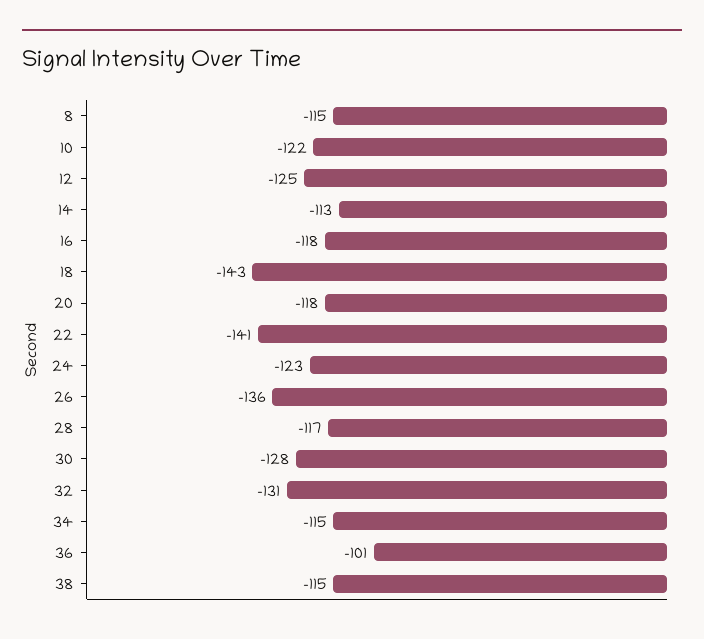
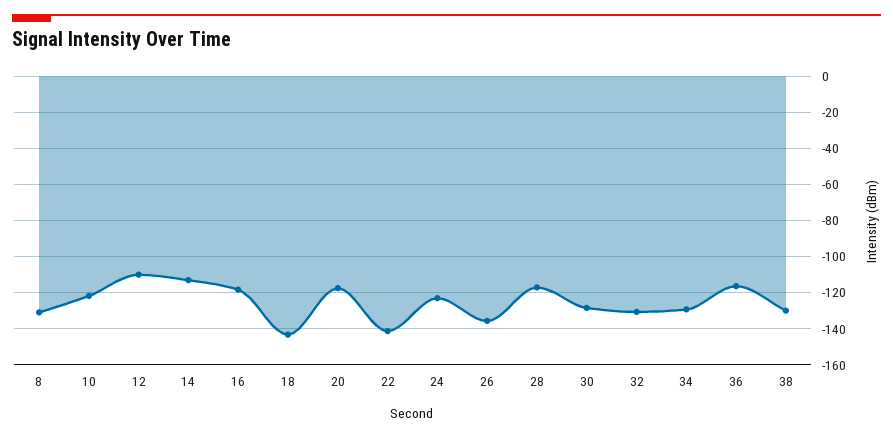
8: -115 -> -130
12: -125 -> -110
34: -115 -> -130
36: -101 -> -115
38: -115 -> -130

